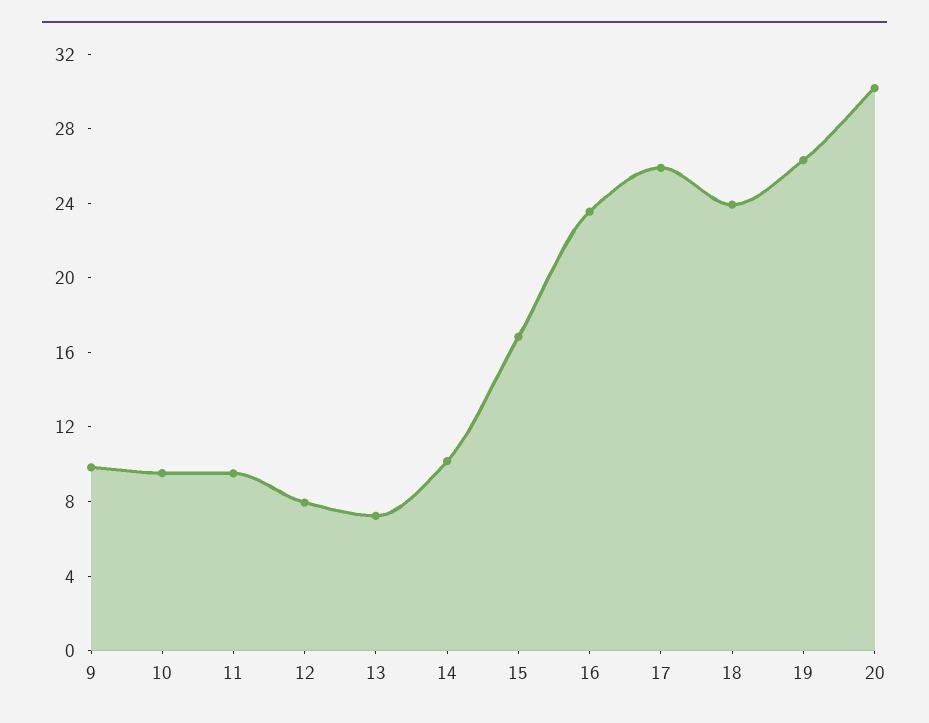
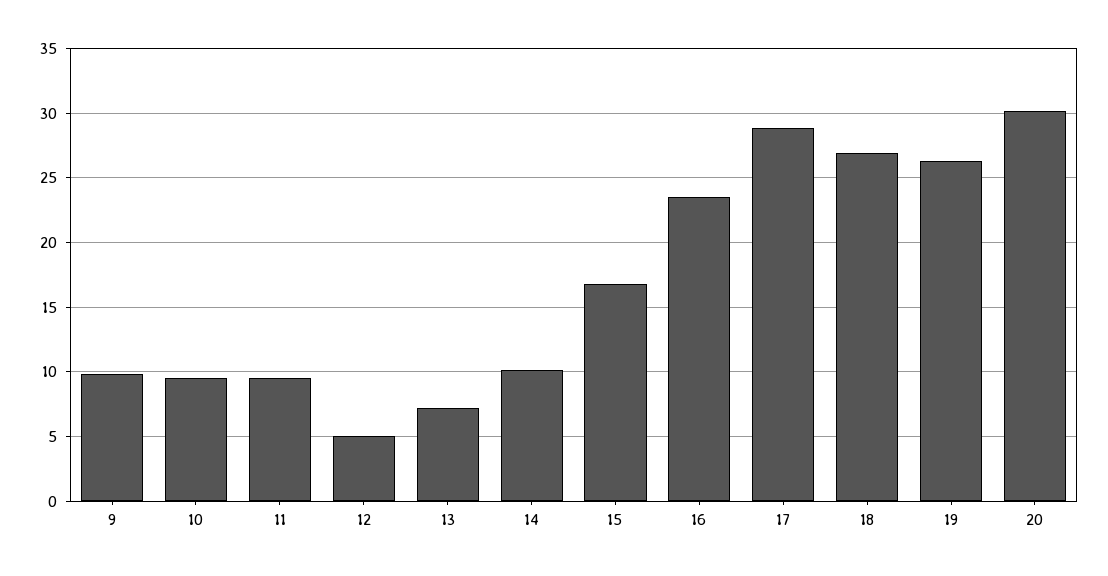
12: 8 -> 5
17: 26 -> 29
18: 24 -> 27

